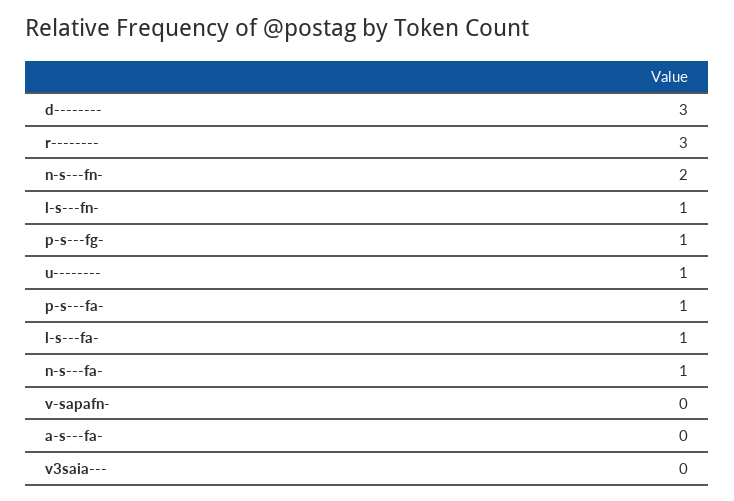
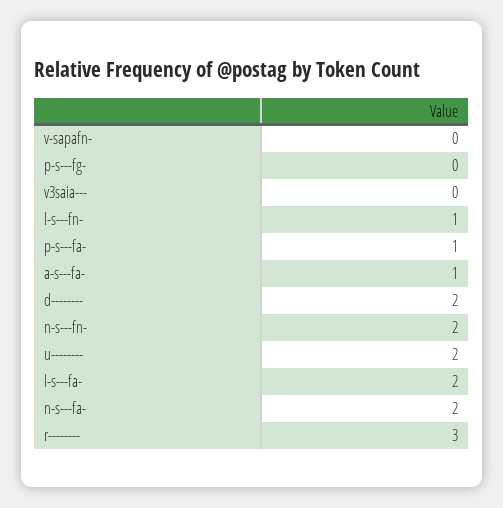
d--------: 3 -> 2
p-s---fg-: 1 -> 0
u--------: 1 -> 2
l-s---fa-: 1 -> 2
n-s---fa-: 1 -> 2
a-s---fa-: 0 -> 1

